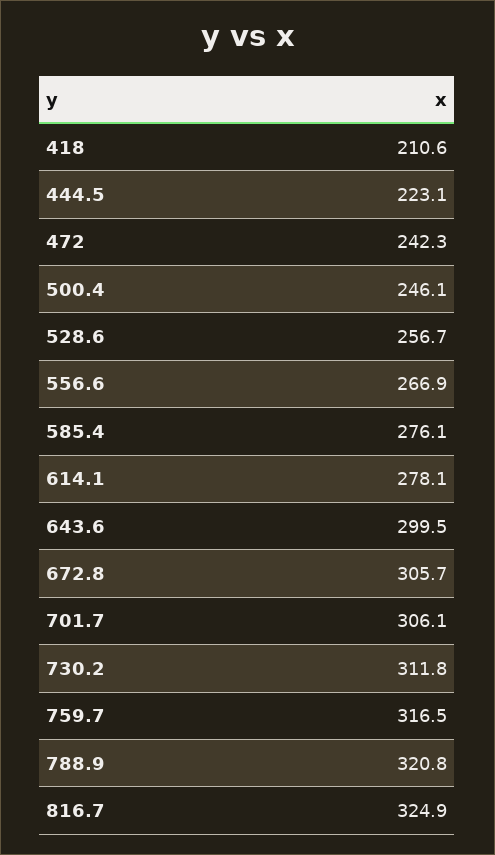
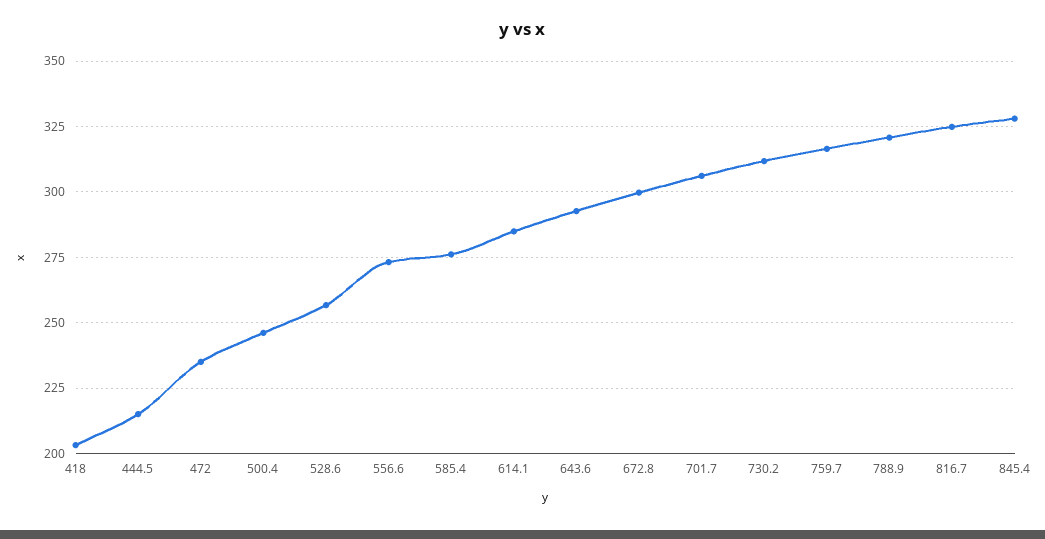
418: 210.6 -> 202.5
444.5: 223.1 -> 215
472: 242.3 -> 235
556.6: 266.9 -> 272.5
614.1: 278.1 -> 285
643.6: 299.5 -> 292.5
672.8: 305.7 -> 300
845.4: none -> 327.5

